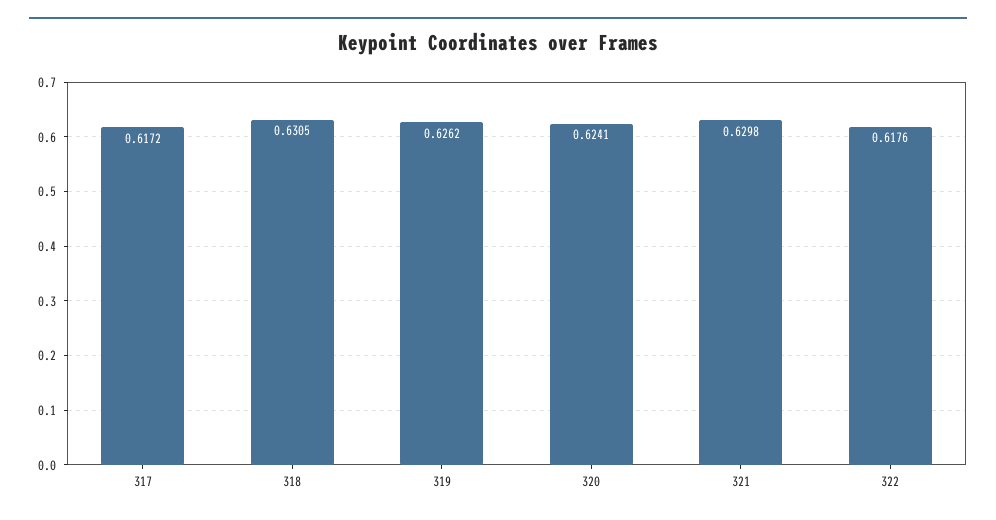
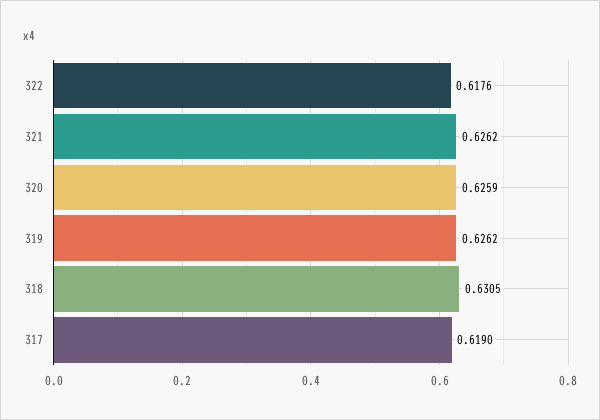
317: 0.6172 -> 0.619
320: 0.6241 -> 0.6259
321: 0.6298 -> 0.6262

